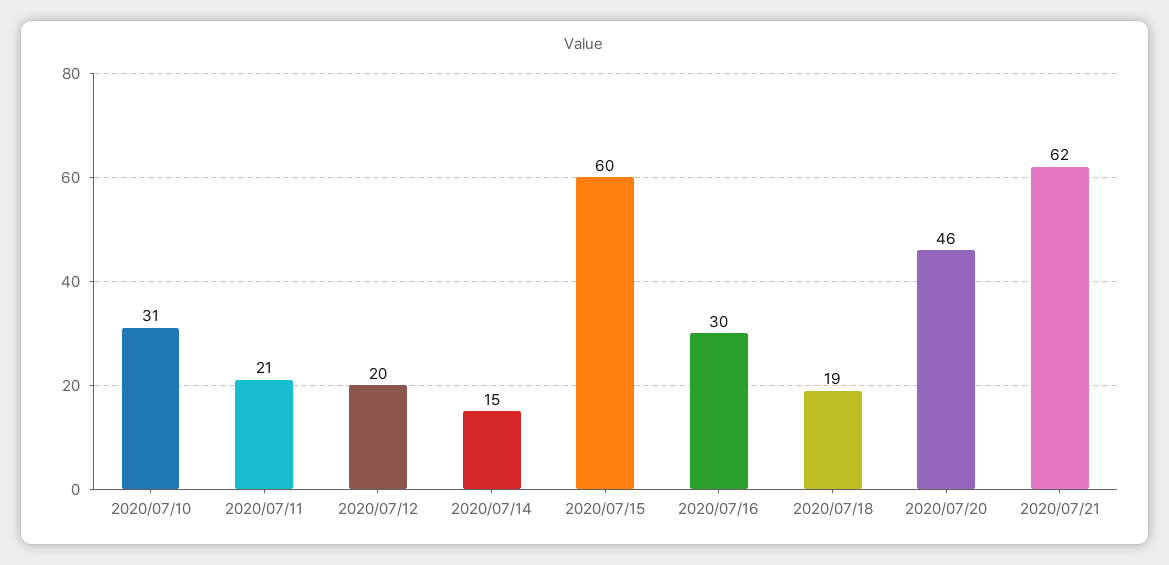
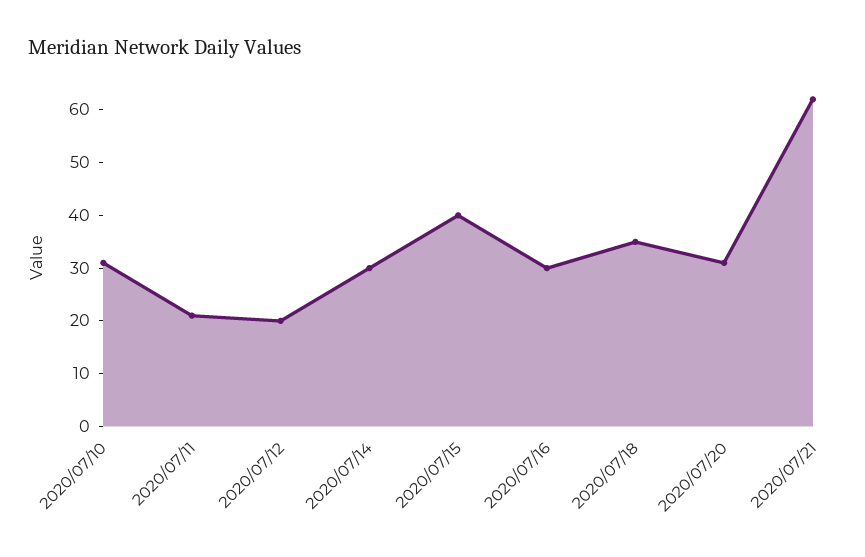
2020/07/14: 15 -> 30
2020/07/15: 60 -> 40
2020/07/18: 19 -> 35
2020/07/20: 46 -> 30

